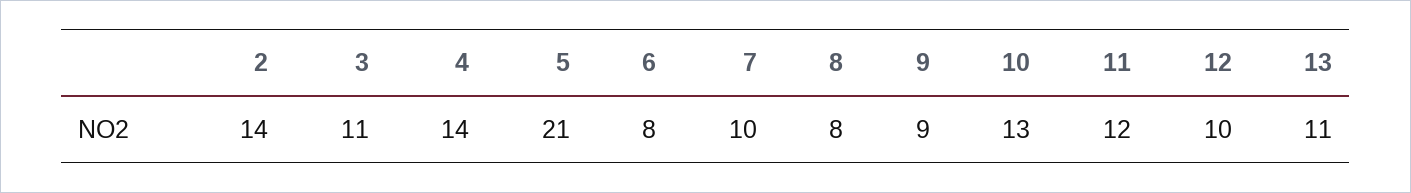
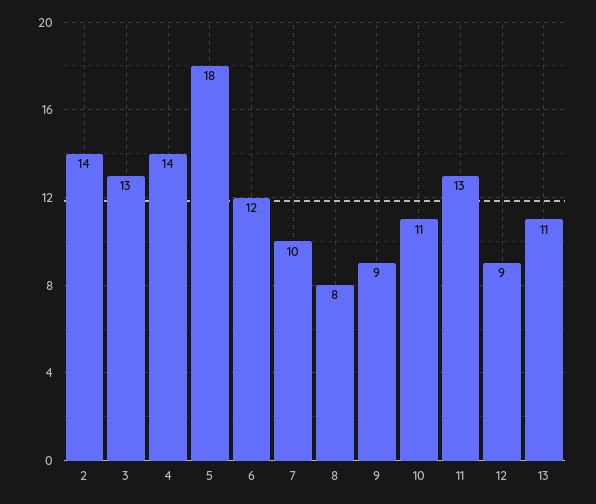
3: 11 -> 13
5: 21 -> 18
6: 8 -> 12
10: 13 -> 11
11: 12 -> 13
12: 10 -> 9

